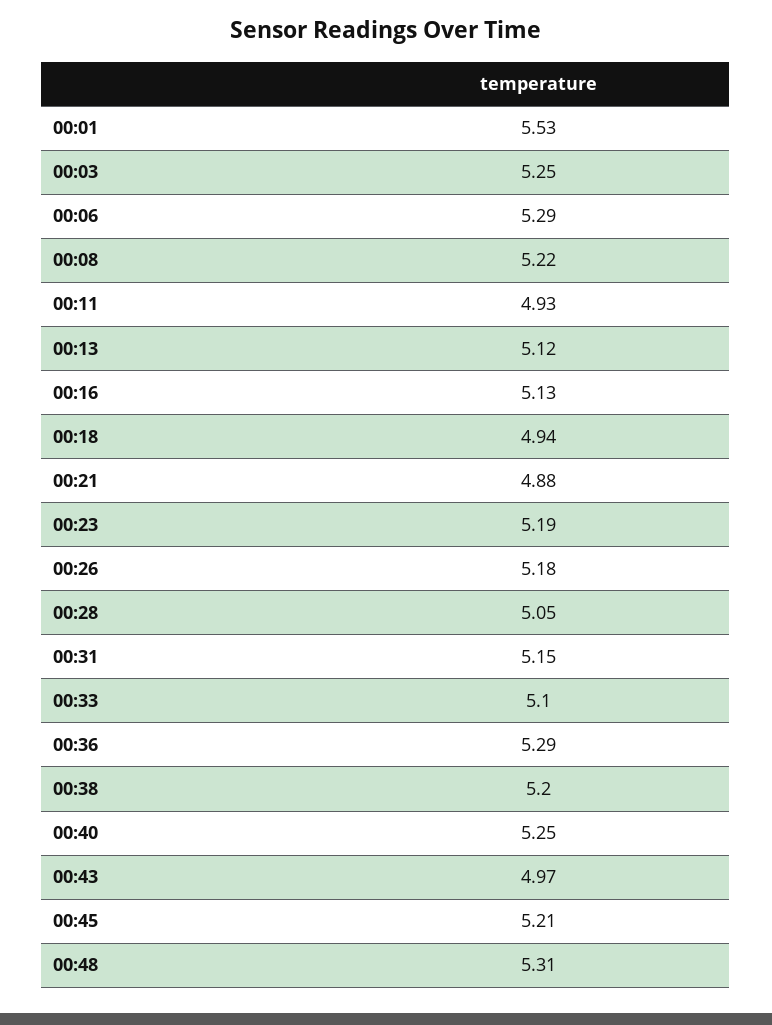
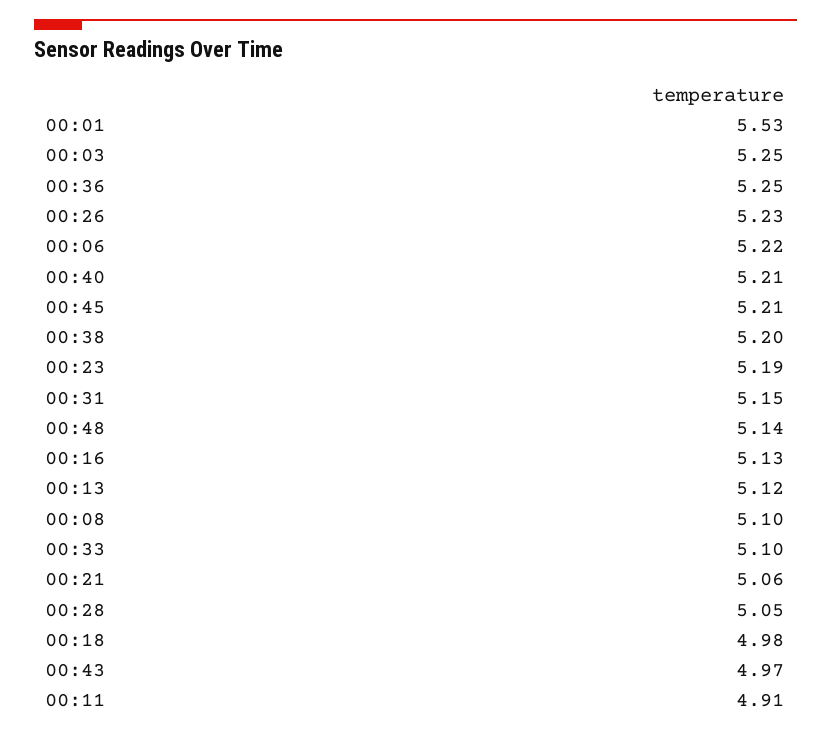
00:06: 5.29 -> 5.22
00:08: 5.22 -> 5.1
00:11: 4.93 -> 4.91
00:18: 4.94 -> 4.98
00:21: 4.88 -> 5.06
00:26: 5.18 -> 5.23
00:36: 5.29 -> 5.25
00:40: 5.25 -> 5.21
00:48: 5.31 -> 5.14

